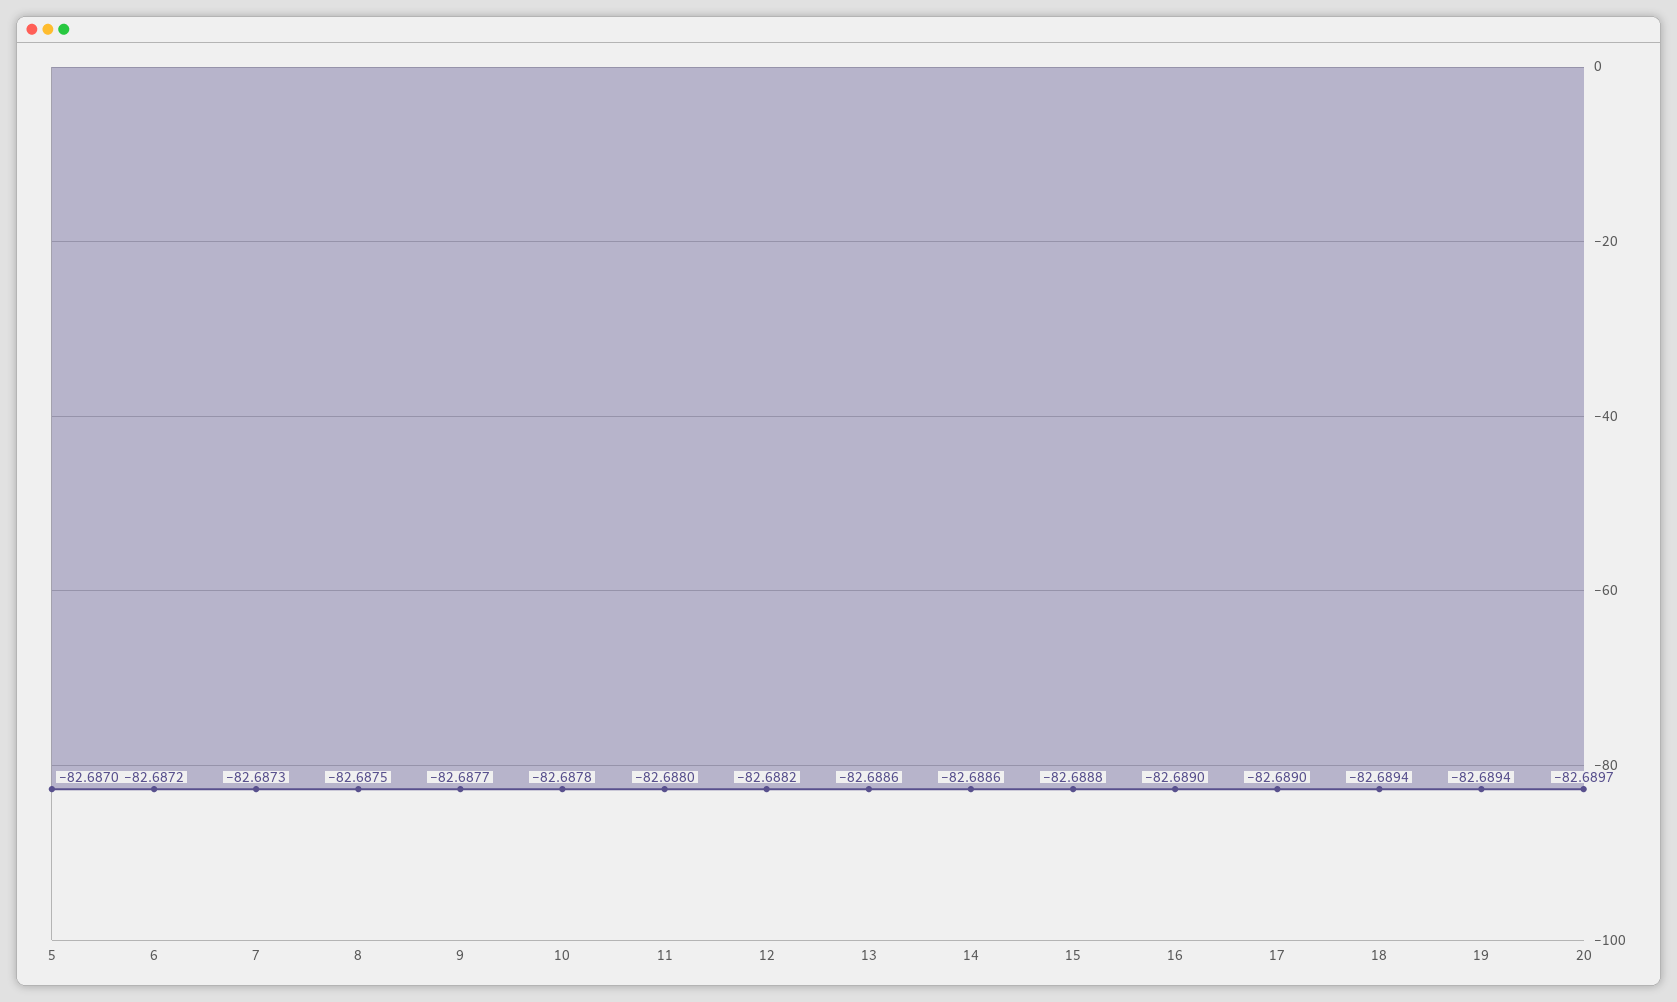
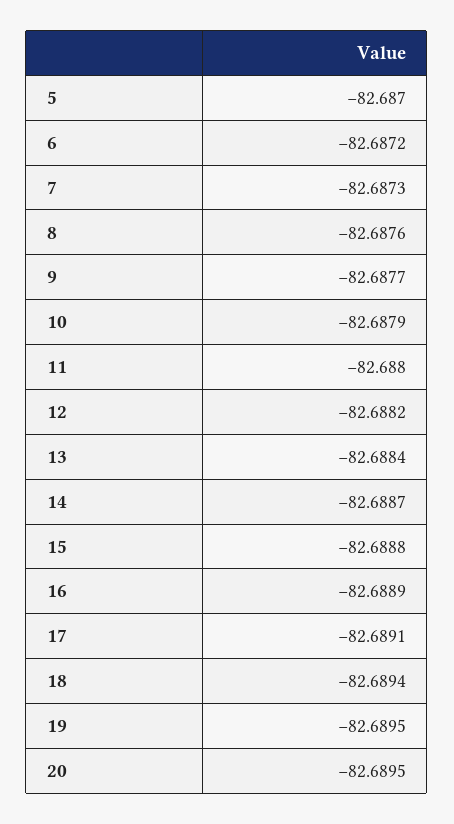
8: -82.6875 -> -82.6876
10: -82.6878 -> -82.6879
13: -82.6886 -> -82.6884
14: -82.6886 -> -82.6887
16: -82.689 -> -82.6889
17: -82.689 -> -82.6891
19: -82.6894 -> -82.6895
20: -82.6897 -> -82.6895

